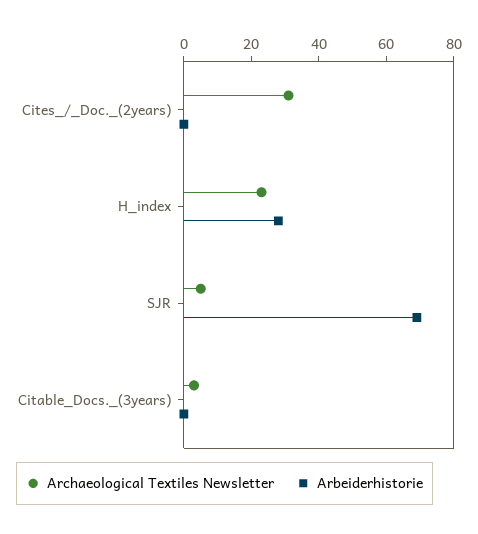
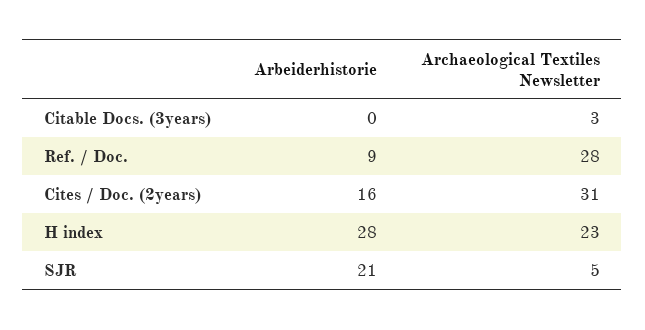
Arbeiderhistorie, Cites_/_Doc._(2years): 0 -> 16
Arbeiderhistorie, SJR: 70 -> 21
Arbeiderhistorie, Ref. / Doc.: none -> 9
Archaeological Textiles Newsletter, Ref. / Doc.: none -> 28

